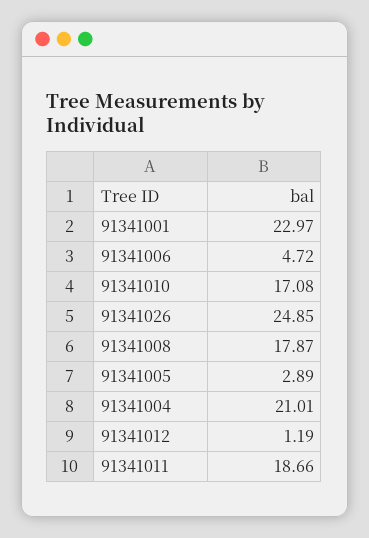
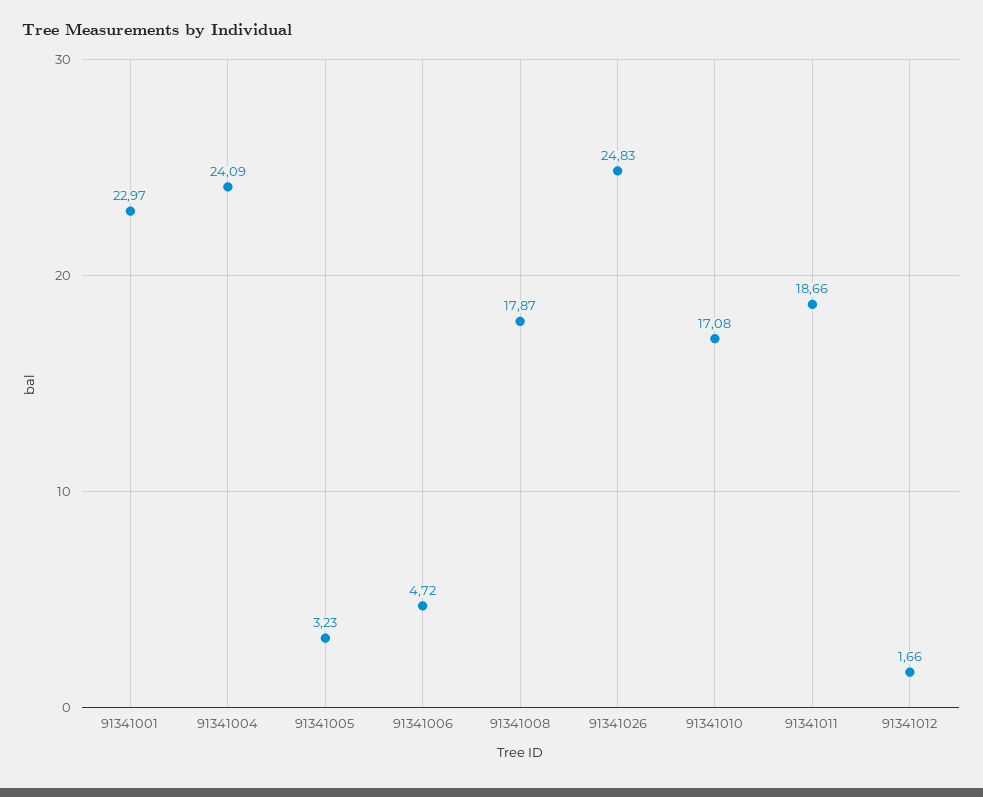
91341026: 24.85 -> 24.83
91341005: 2.89 -> 3.23
91341004: 21.01 -> 24.09
91341012: 1.19 -> 1.66

